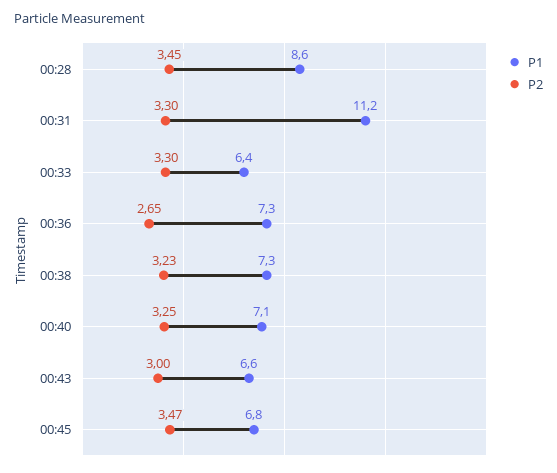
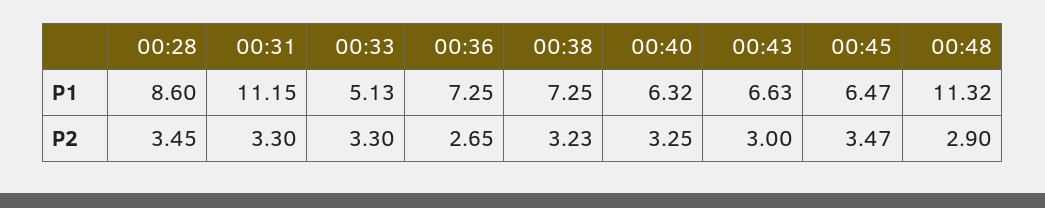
P1, 00:33: 6.4 -> 5.13
P1, 00:40: 7.1 -> 6.32
P1, 00:45: 6.8 -> 6.47
P1, 00:48: none -> 11.32
P2, 00:48: none -> 2.9

